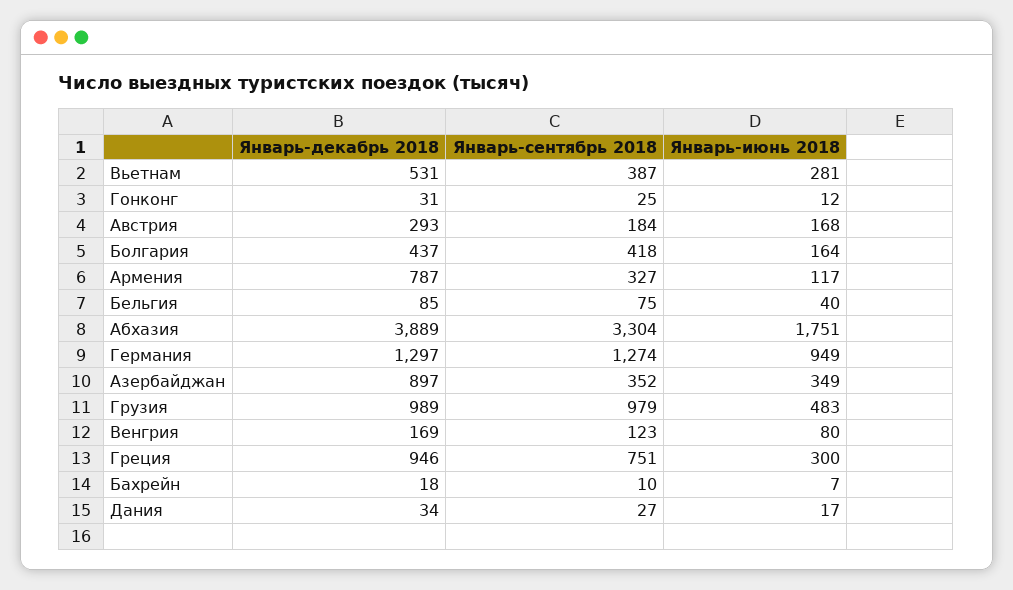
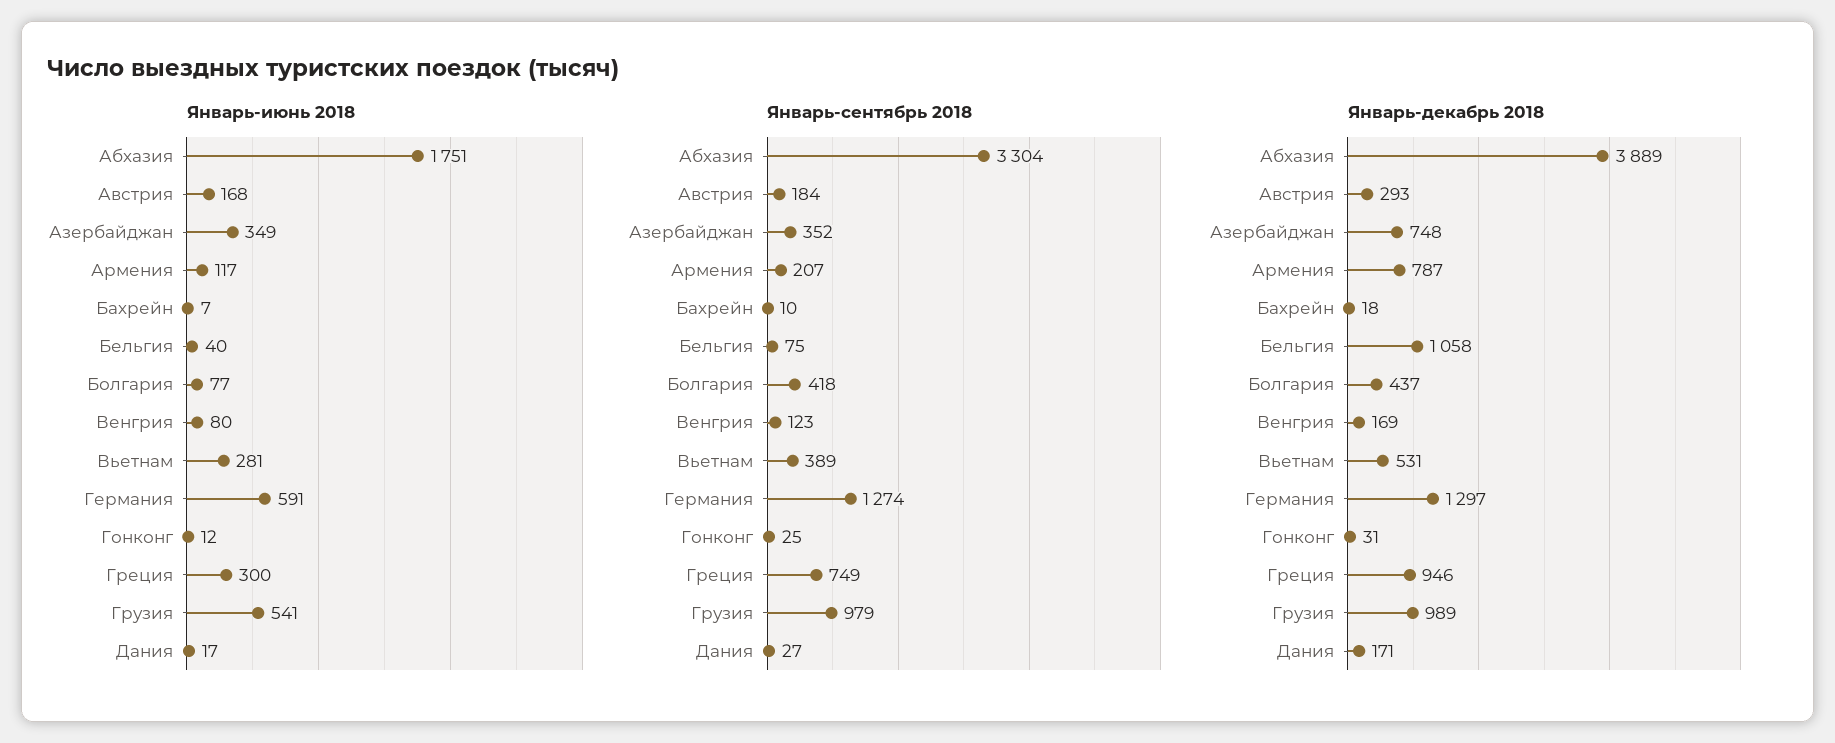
Январь-сентябрь 2018, Вьетнам: 387 -> 389
Январь-июнь 2018, Болгария: 164 -> 77
Январь-сентябрь 2018, Армения: 327 -> 207
Январь-декабрь 2018, Бельгия: 85 -> 1058
Январь-июнь 2018, Германия: 949 -> 591
Январь-декабрь 2018, Азербайджан: 897 -> 748
Январь-июнь 2018, Грузия: 483 -> 541
Январь-сентябрь 2018, Греция: 751 -> 749
Январь-декабрь 2018, Дания: 34 -> 171

